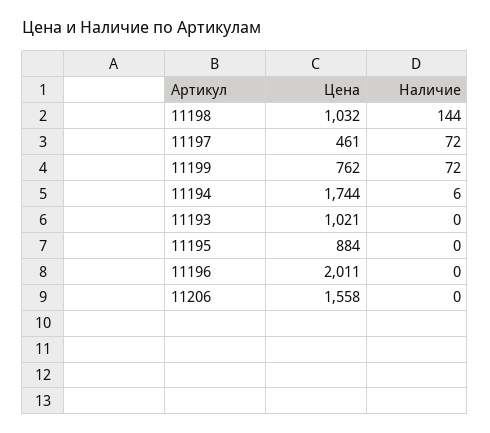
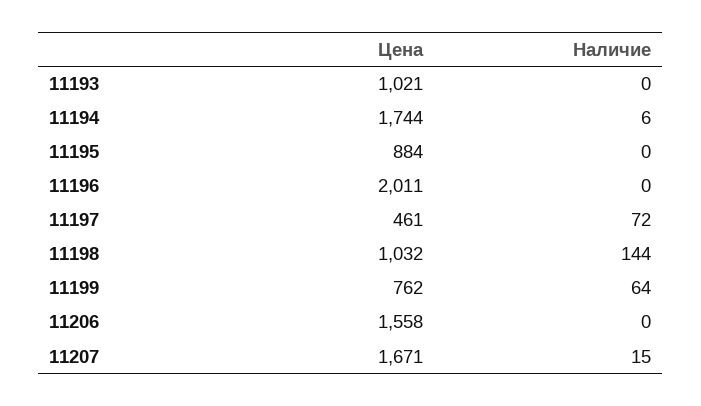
Наличие, 11199: 72 -> 64
Цена, 11207: none -> 1671
Наличие, 11207: none -> 15

